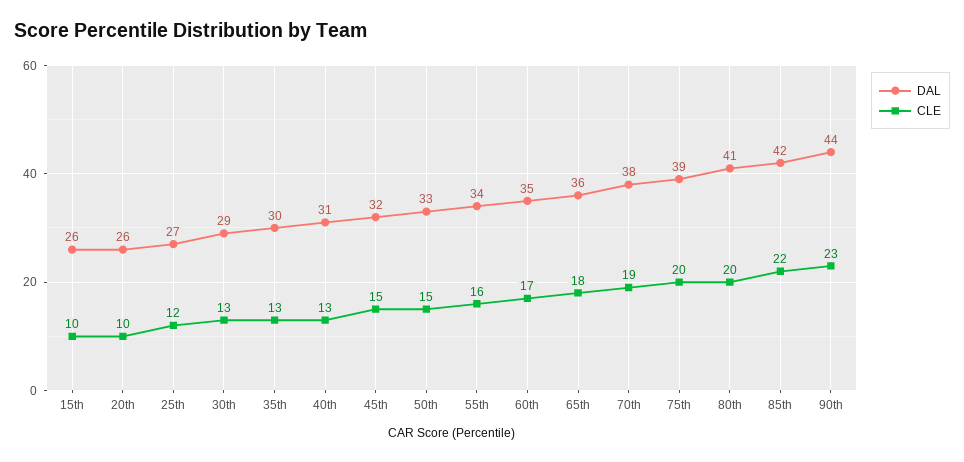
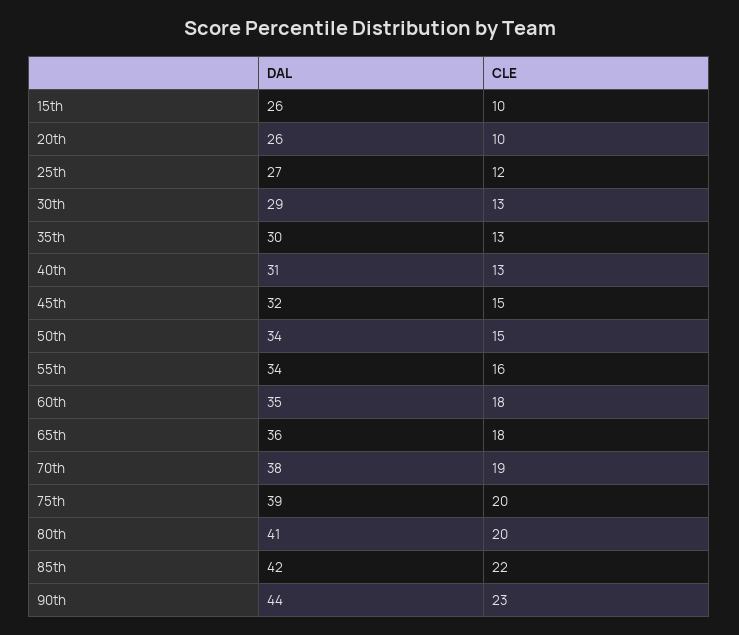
DAL, 50th: 33 -> 34
CLE, 60th: 17 -> 18

